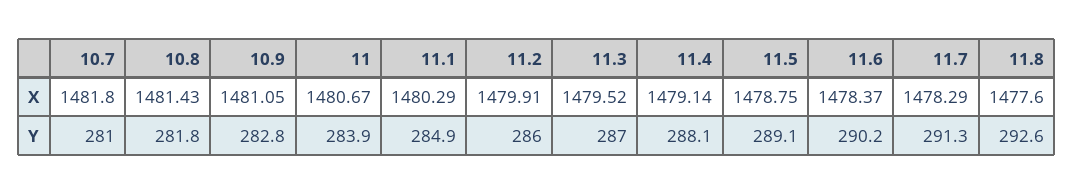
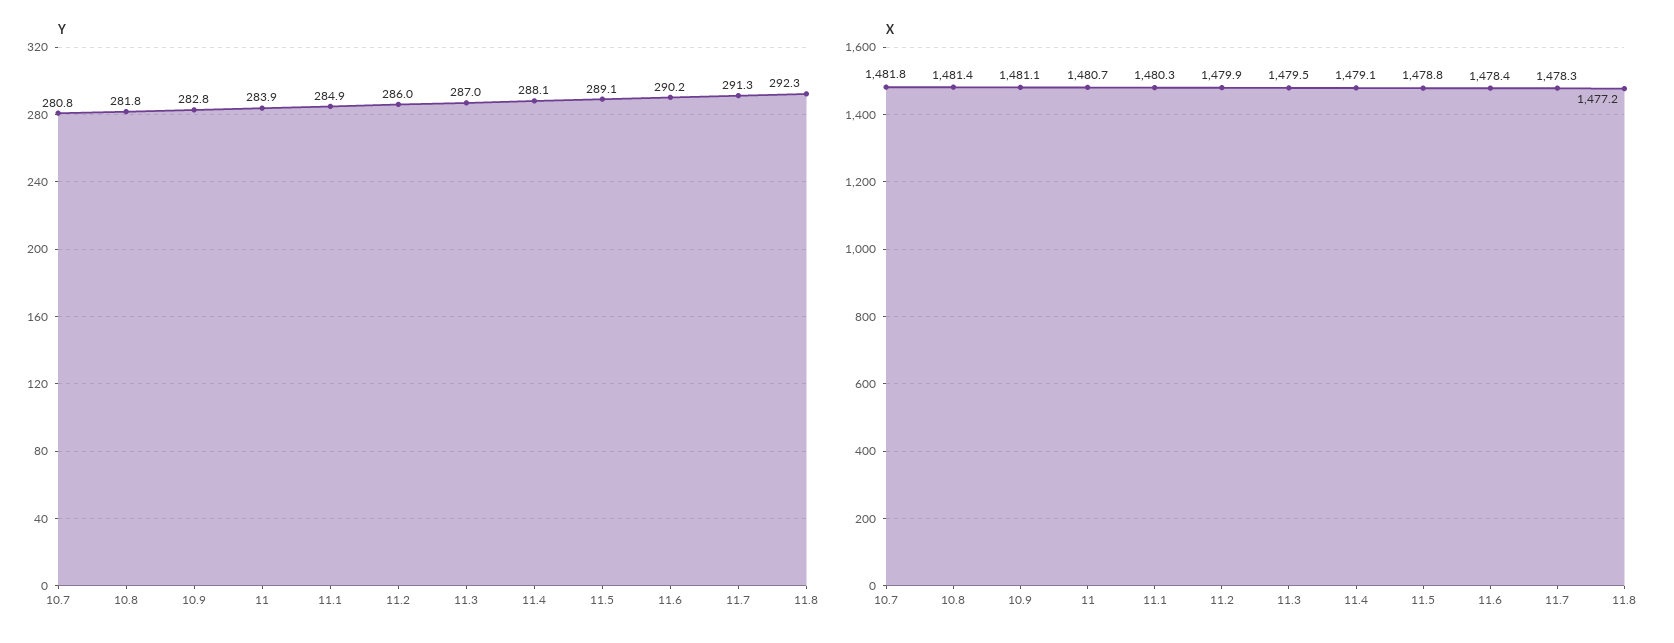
X, 11.8: 1477.6 -> 1477.2
Y, 10.7: 281 -> 280.8
Y, 11.8: 292.6 -> 292.3

